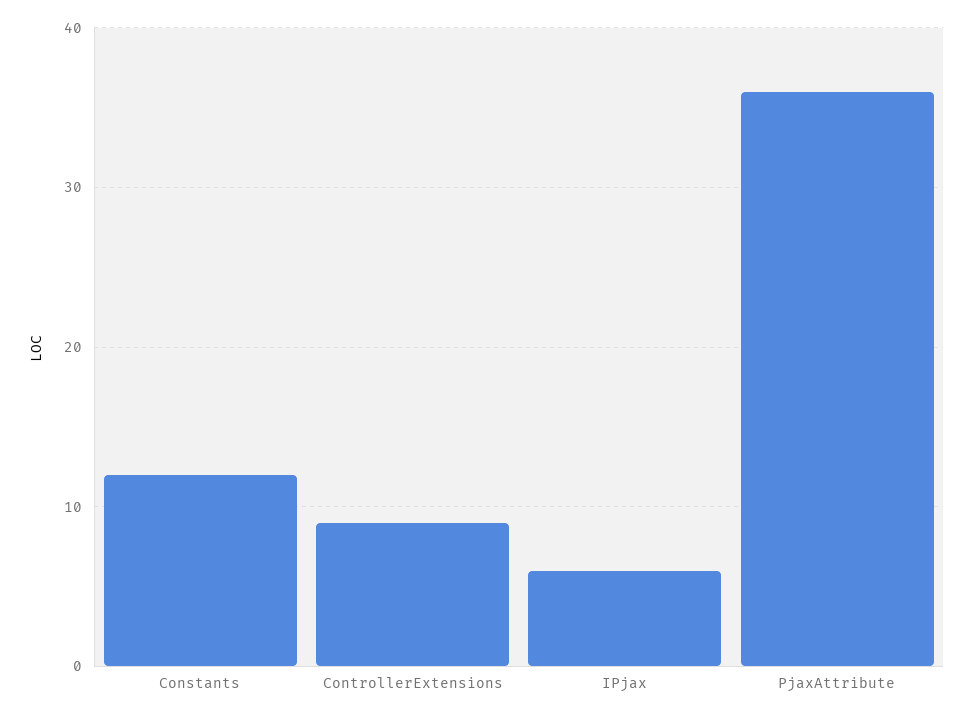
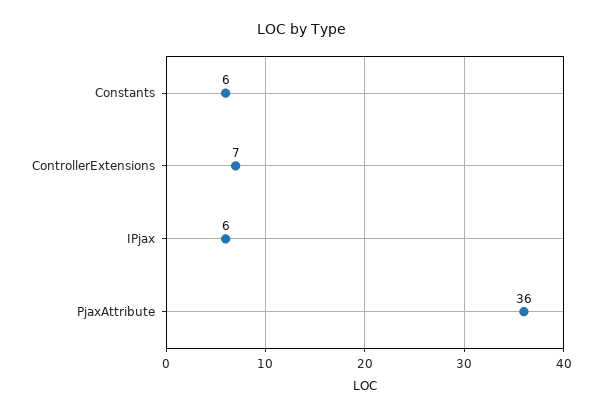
Constants: 12 -> 6
ControllerExtensions: 9 -> 7

